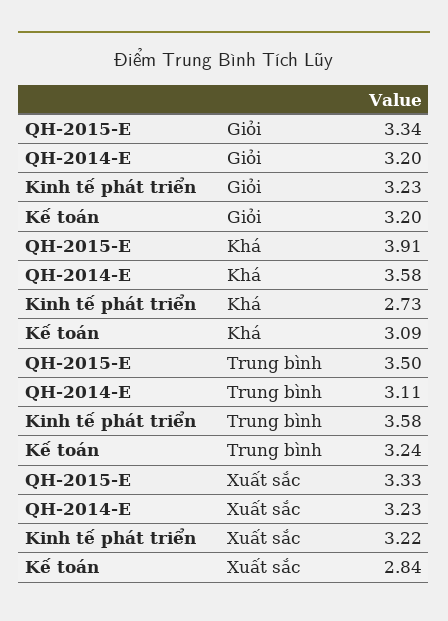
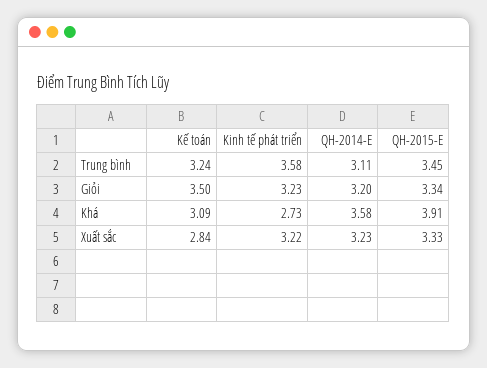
Kế toán, Giỏi: 3.2 -> 3.5
QH-2015-E, Trung bình: 3.5 -> 3.45

